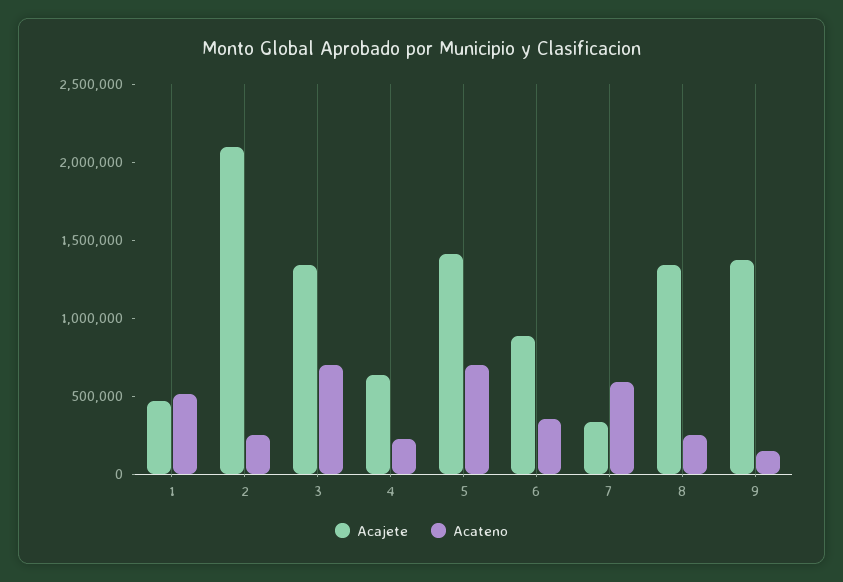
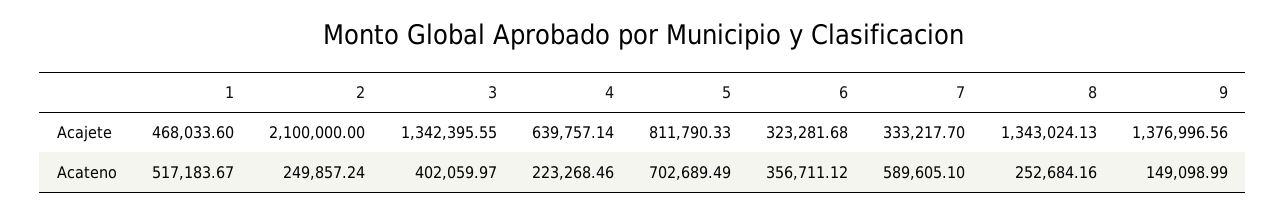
Acateno, 3: 700000 -> 402059.97
Acajete, 5: 1400000 -> 811790.33
Acajete, 6: 900000 -> 323281.68

